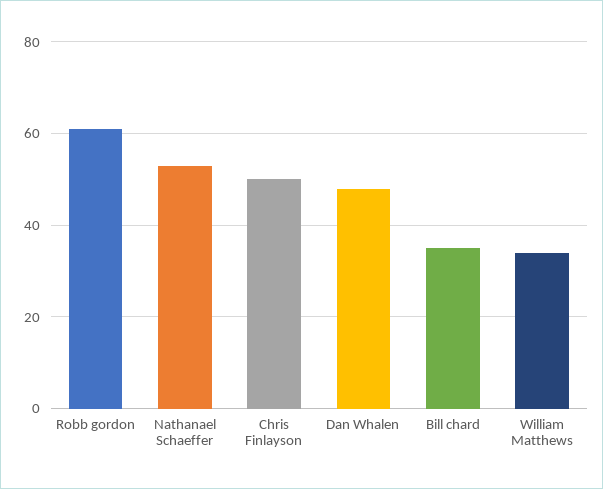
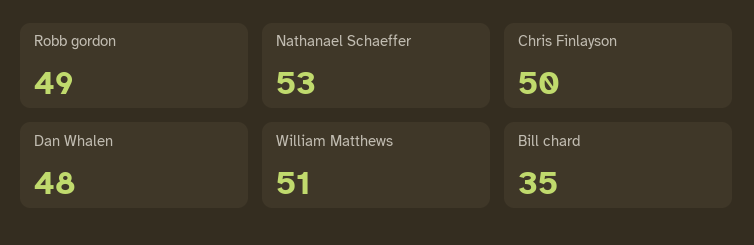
Robb gordon: 60 -> 49
William Matthews: 35 -> 51

